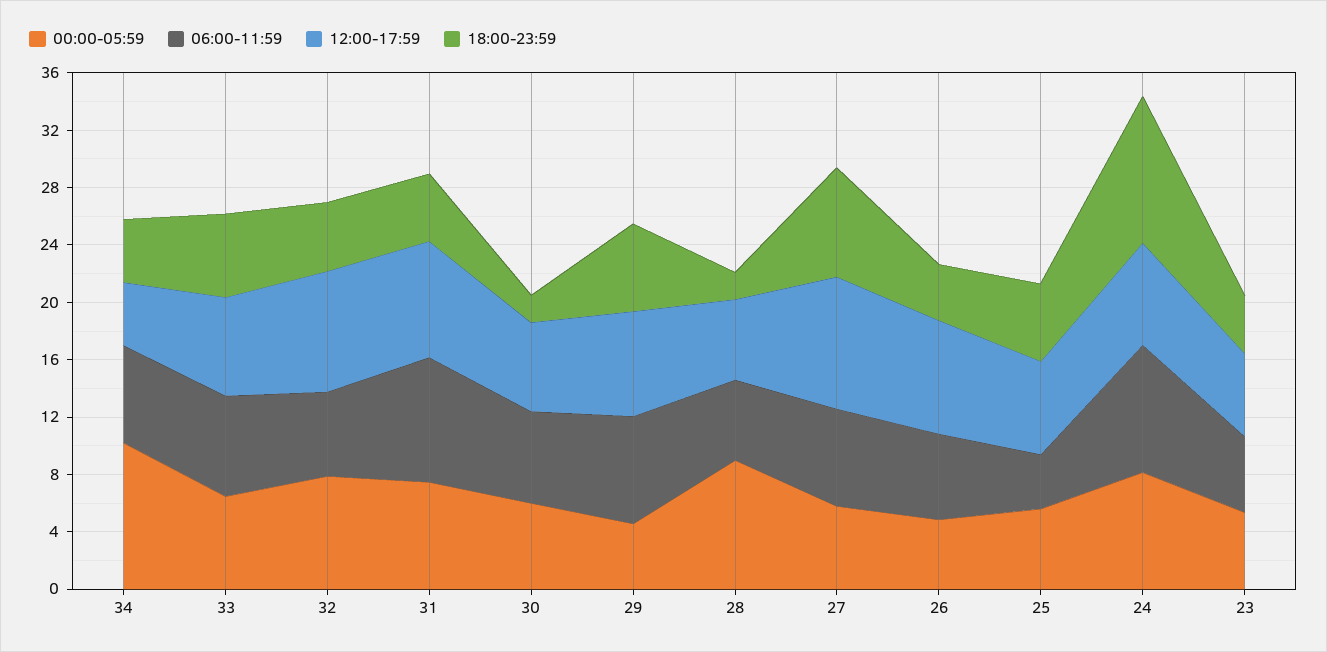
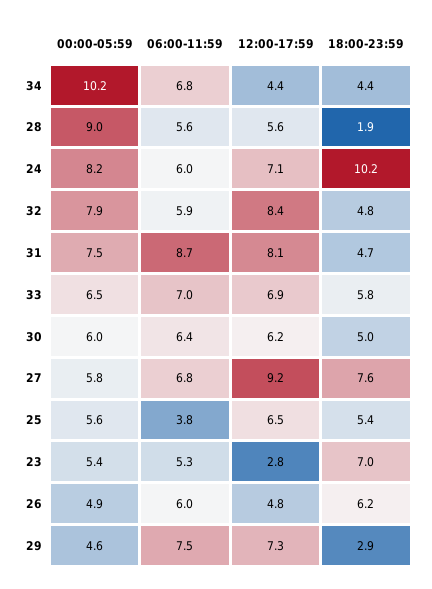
18:00-23:59, 30: 2 -> 5
18:00-23:59, 29: 6 -> 2.9
12:00-17:59, 26: 8 -> 4.8
18:00-23:59, 26: 4 -> 6.2
06:00-11:59, 24: 9 -> 6
12:00-17:59, 23: 6 -> 2.8
18:00-23:59, 23: 4 -> 7

